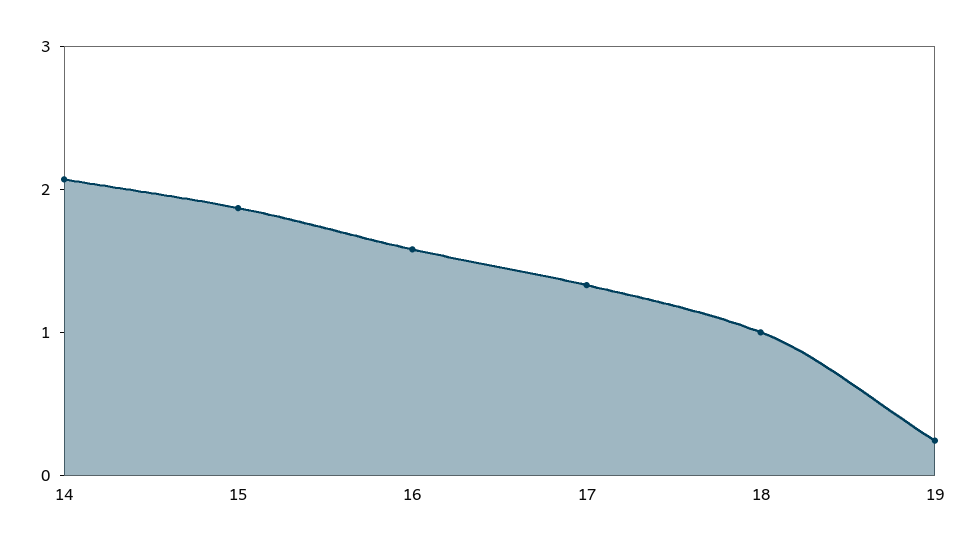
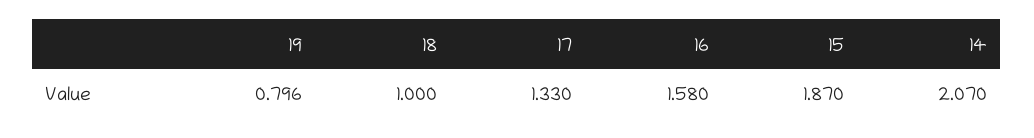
19: 0.2 -> 0.796

